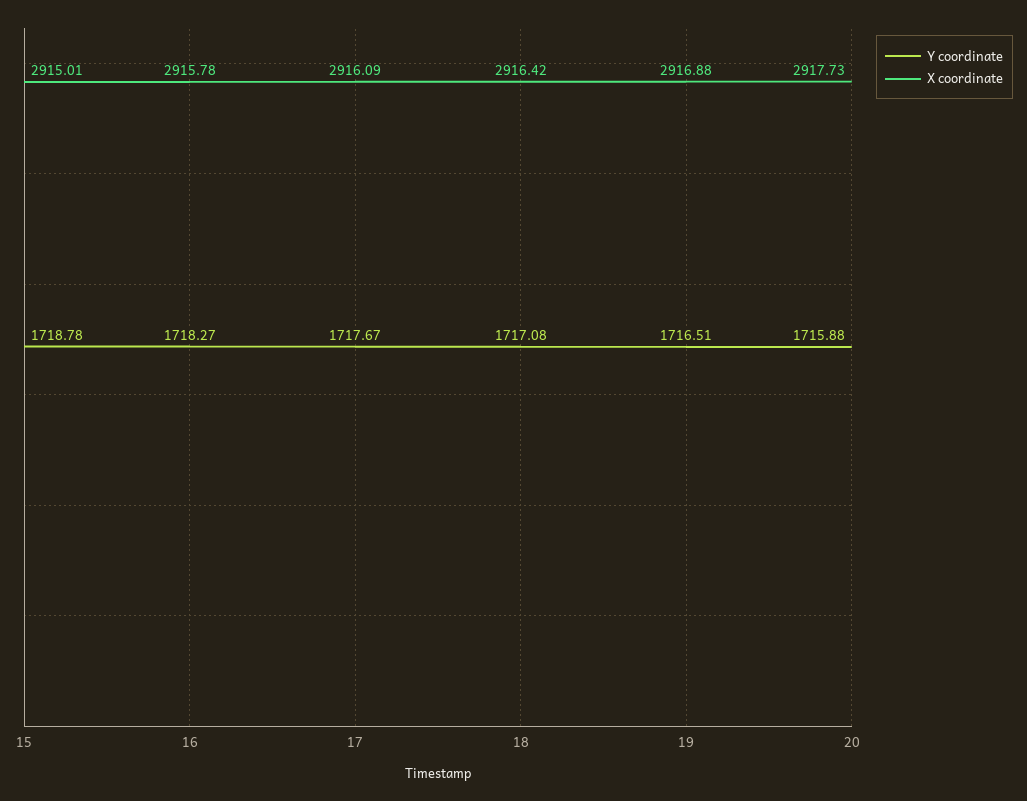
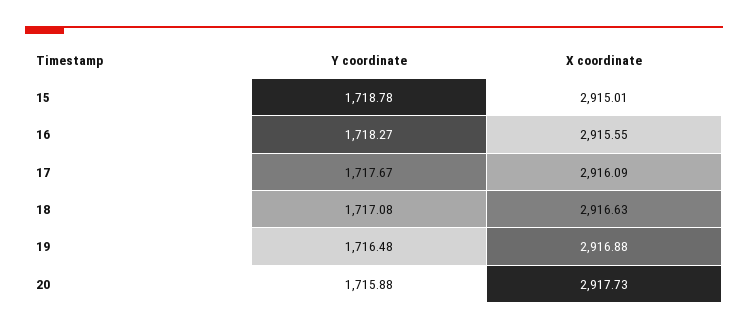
X coordinate, 16: 2915.78 -> 2915.55
X coordinate, 18: 2916.42 -> 2916.63
Y coordinate, 19: 1716.51 -> 1716.48

